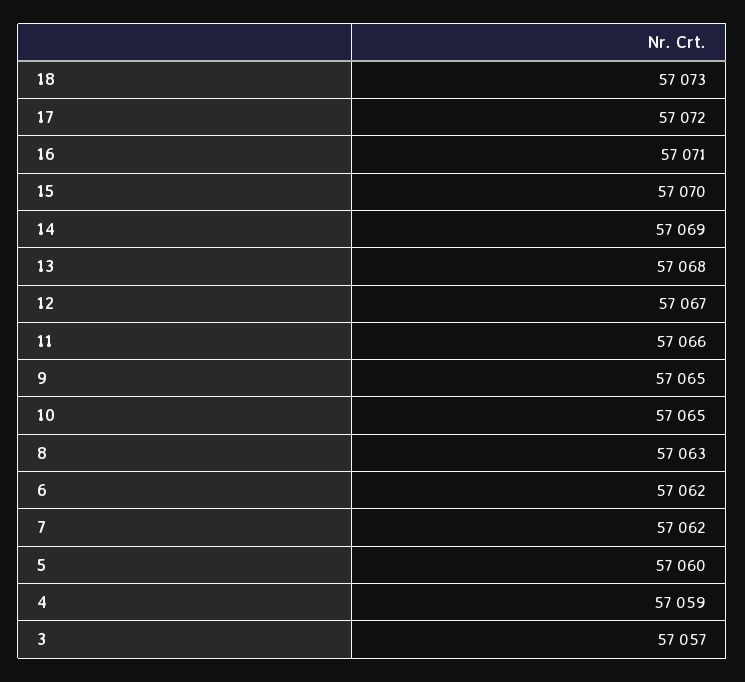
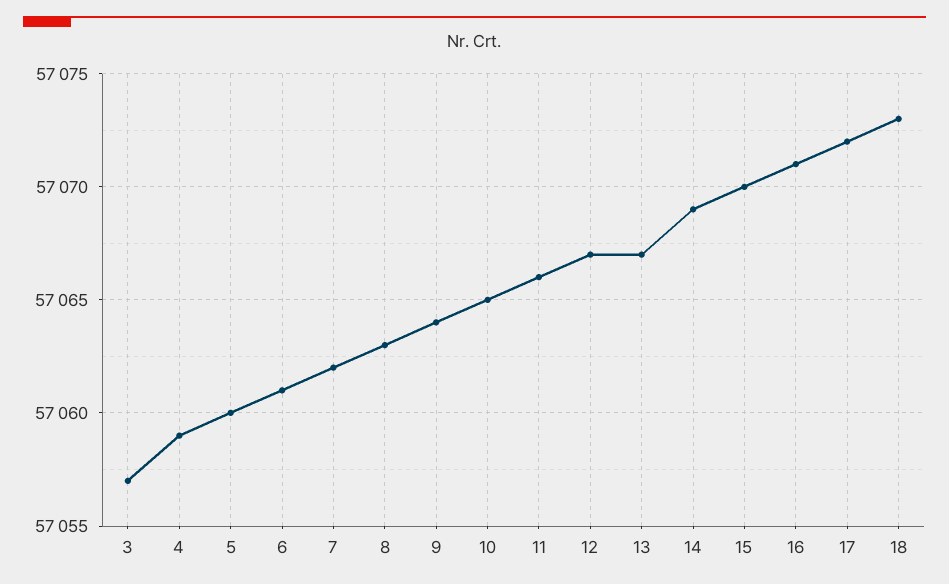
13: 57068 -> 57067
9: 57065 -> 57064
6: 57062 -> 57061

